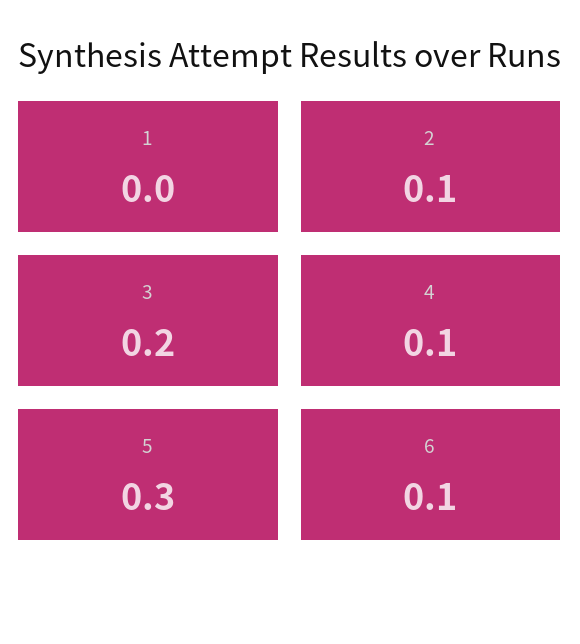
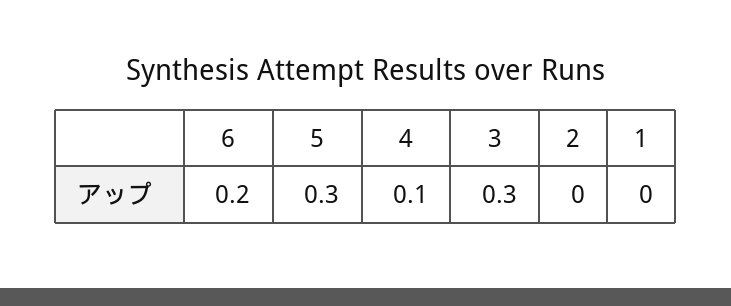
2: 0.1 -> 0
3: 0.2 -> 0.3
6: 0.1 -> 0.2

